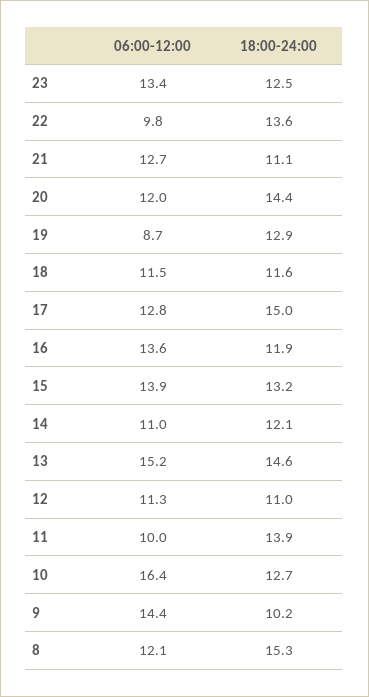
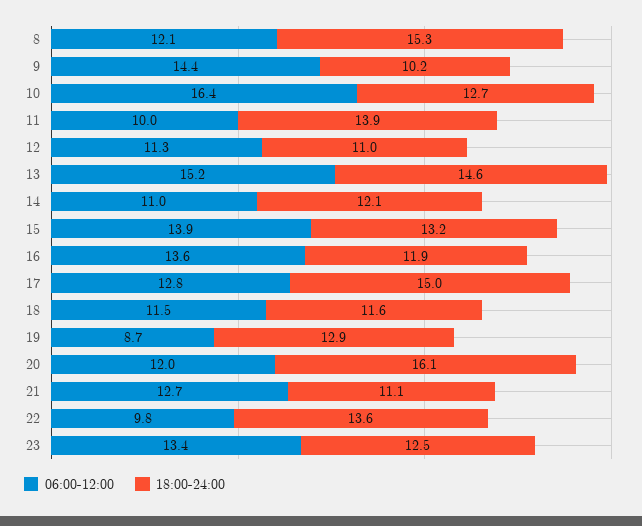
18:00-24:00, 20: 14.4 -> 16.1

